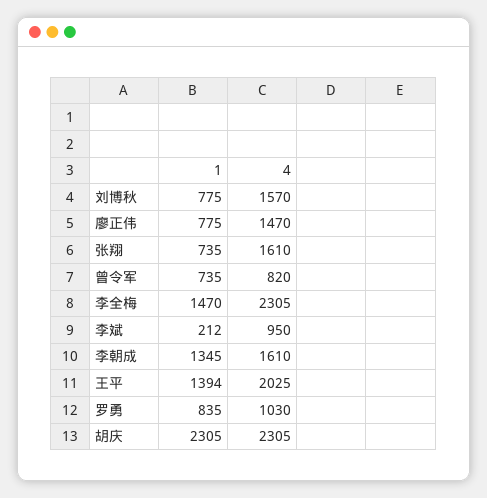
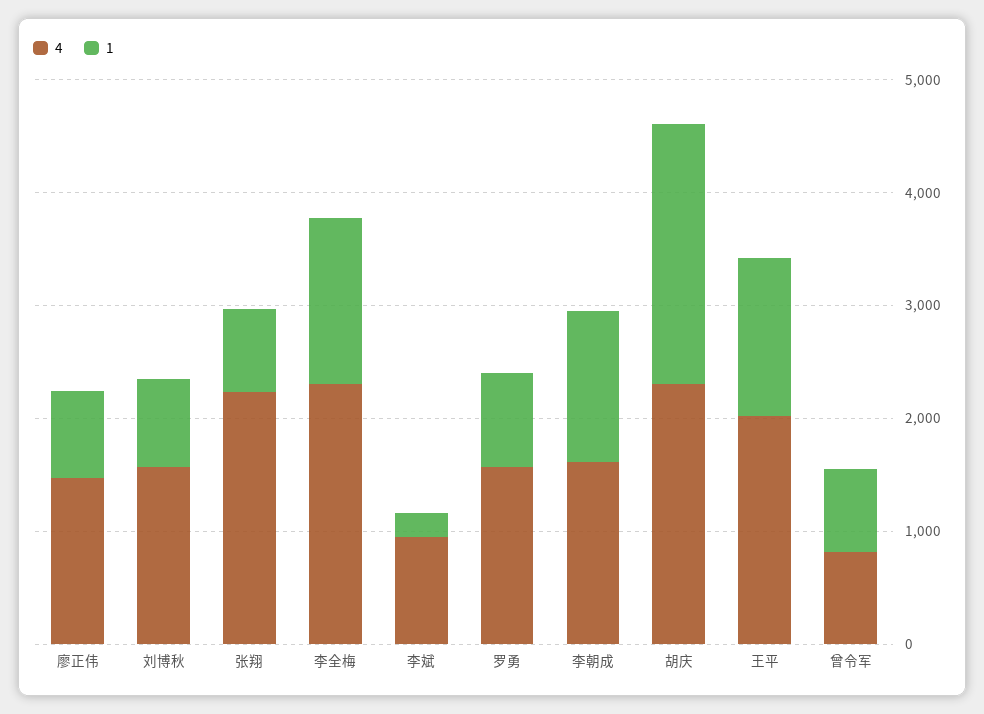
4, 张翔: 1610 -> 2200
4, 罗勇: 1030 -> 1600

